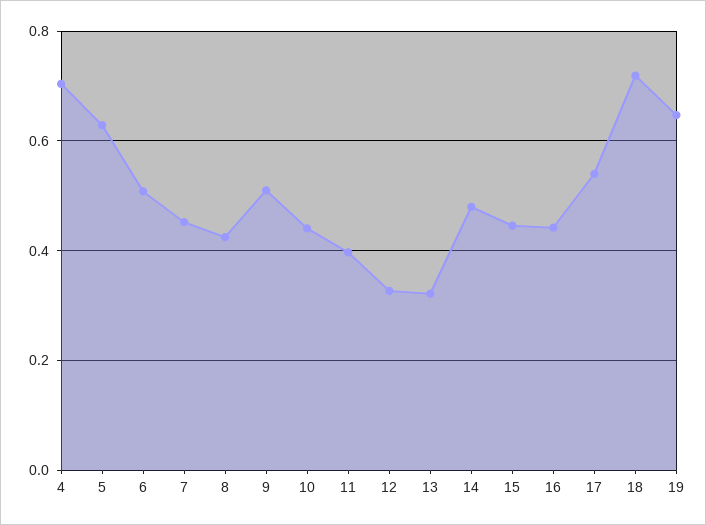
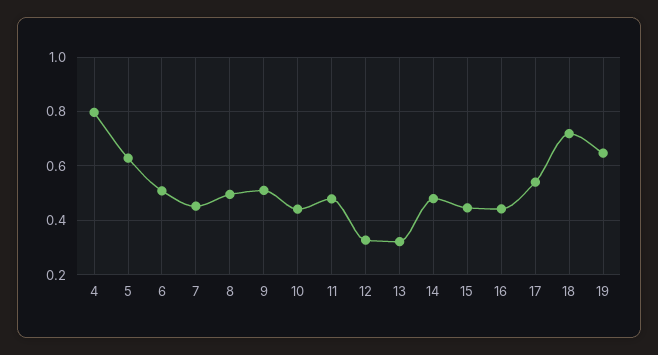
4: 0.7 -> 0.8
8: 0.42 -> 0.5
11: 0.4 -> 0.475

